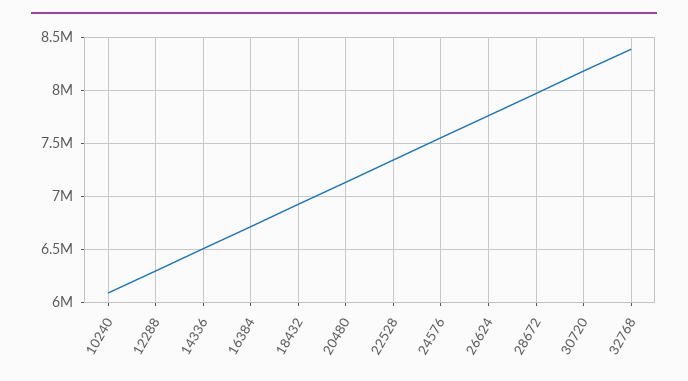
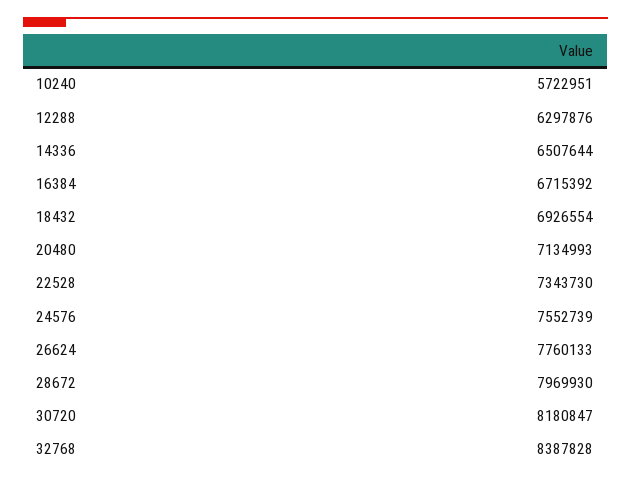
10240: 6100000 -> 5722951

